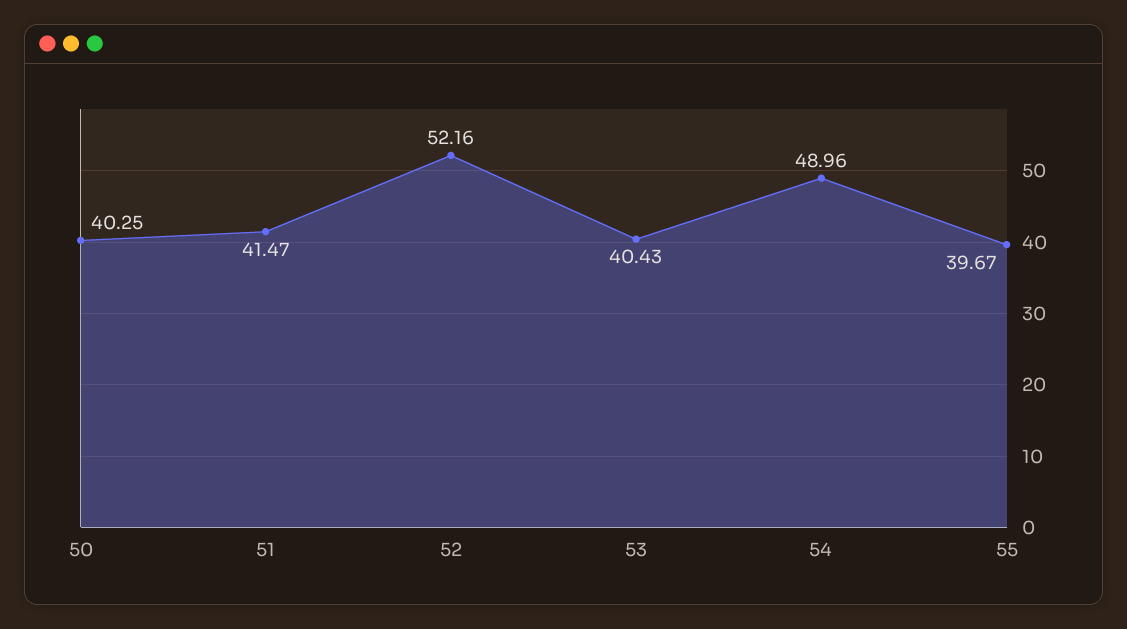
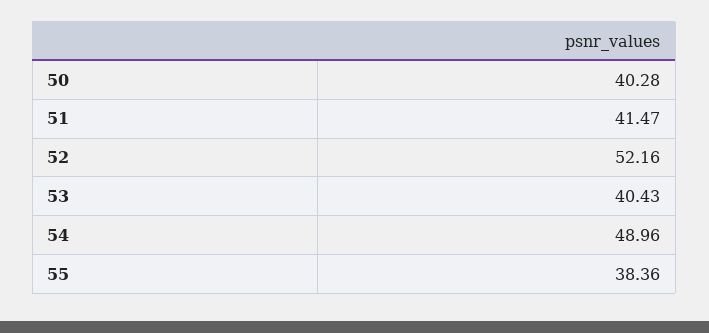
50: 40.25 -> 40.28
55: 39.67 -> 38.36

